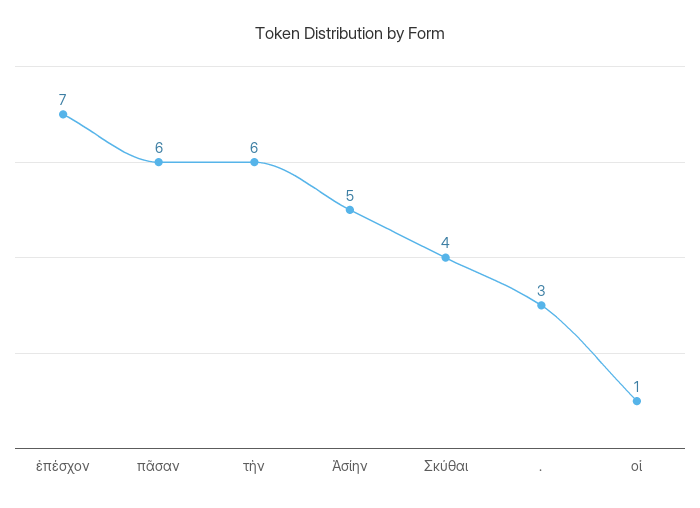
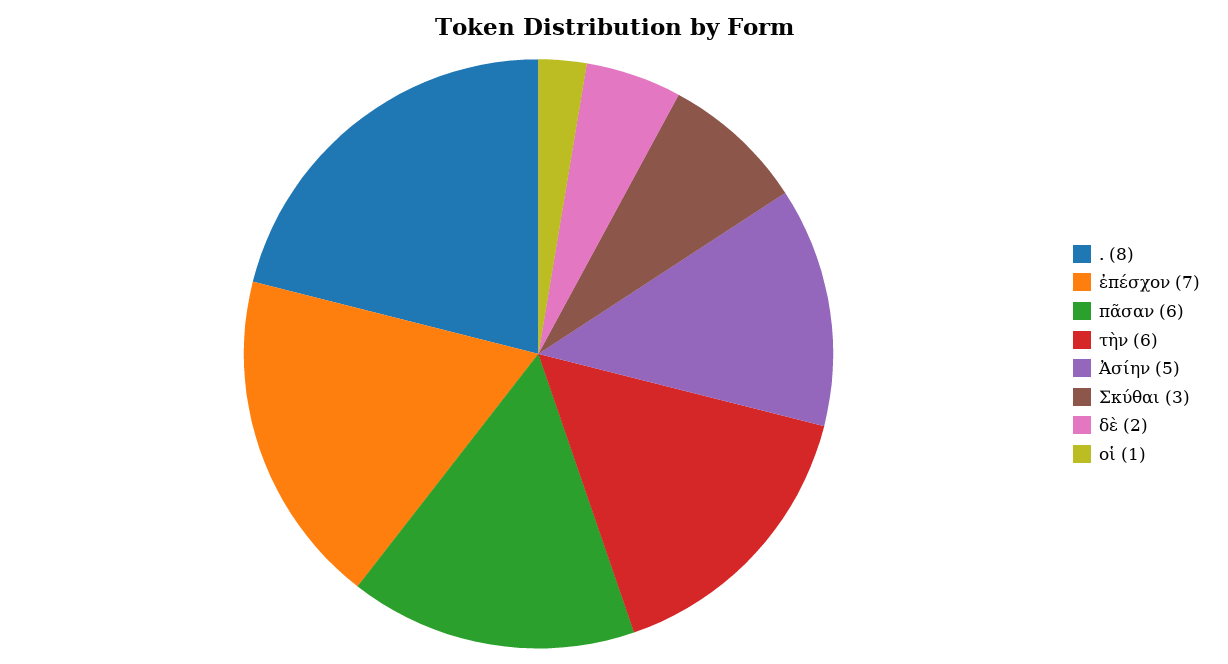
Σκύθαι: 4 -> 3
.: 3 -> 8
δὲ: none -> 2

